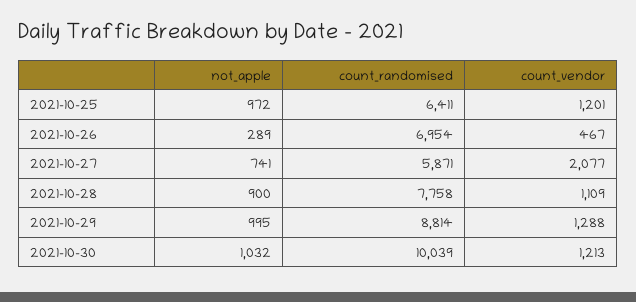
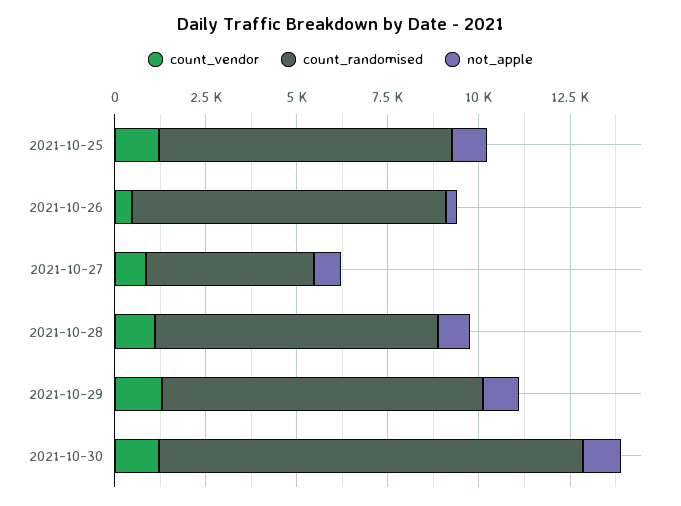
count_randomised, 2021-10-25: 6411 -> 8000
count_randomised, 2021-10-26: 6954 -> 8500
count_randomised, 2021-10-27: 5871 -> 4500
count_vendor, 2021-10-27: 2077 -> 1000
count_randomised, 2021-10-30: 10039 -> 11500

